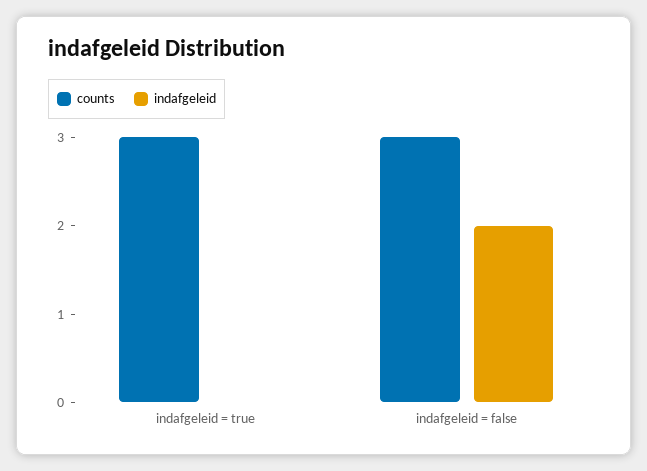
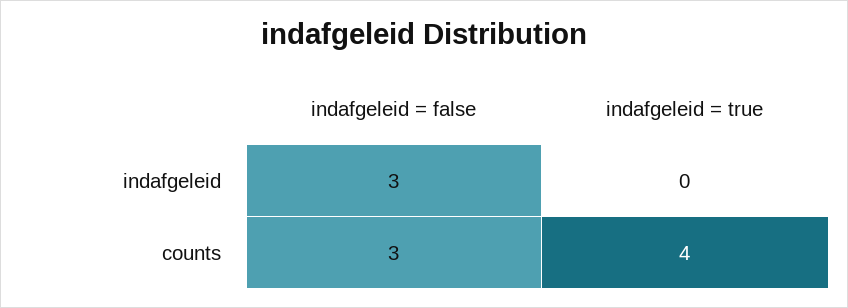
counts, indafgeleid = true: 3 -> 4
indafgeleid, indafgeleid = false: 2 -> 3

